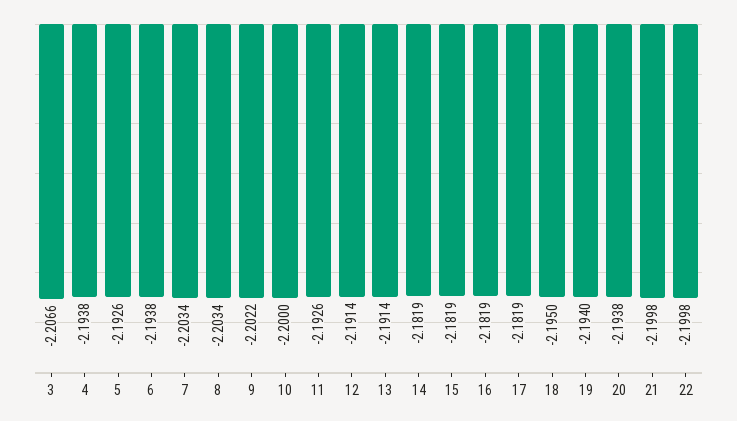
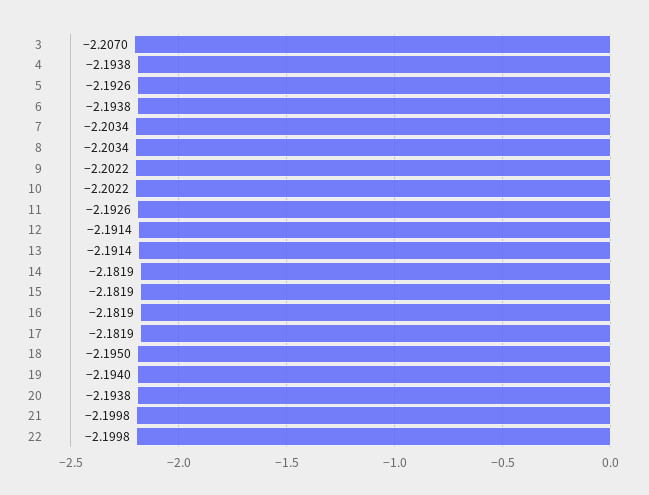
3: -2.2066 -> -2.207
10: -2.2 -> -2.2022

